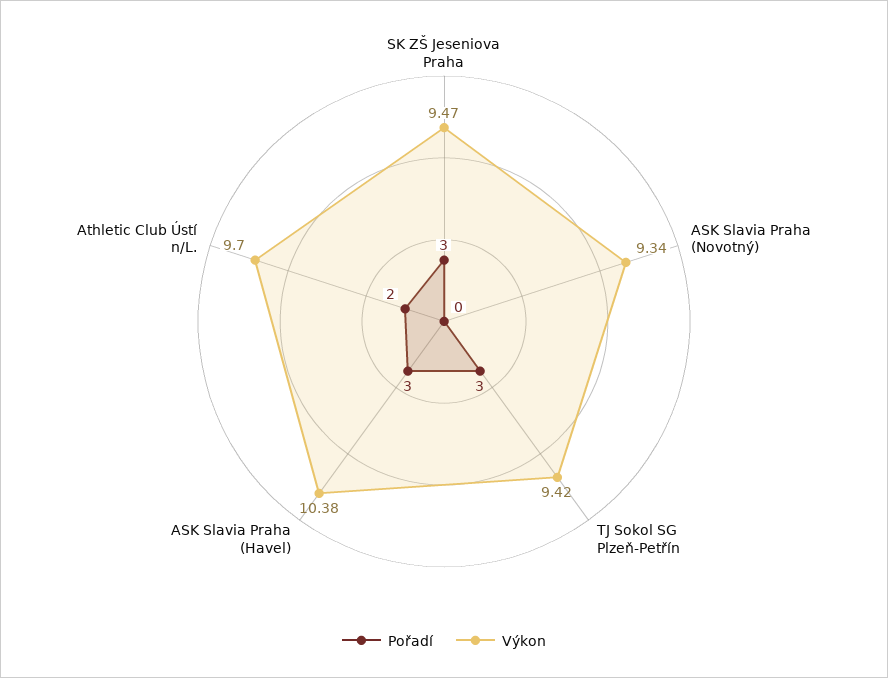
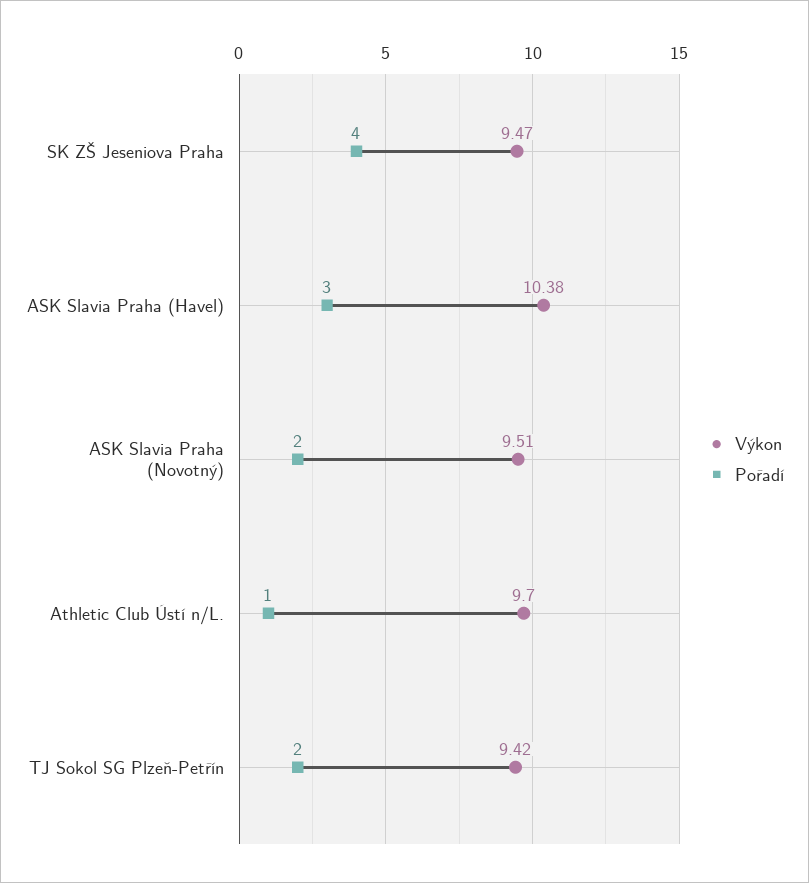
Pořadí, SK ZŠ Jeseniova Praha: 3 -> 4
Pořadí, ASK Slavia Praha (Novotný): 0 -> 2
Výkon, ASK Slavia Praha (Novotný): 9.34 -> 9.51
Pořadí, TJ Sokol SG Plzeň-Petřín: 3 -> 2
Pořadí, Athletic Club Ústí n/L.: 2 -> 1

